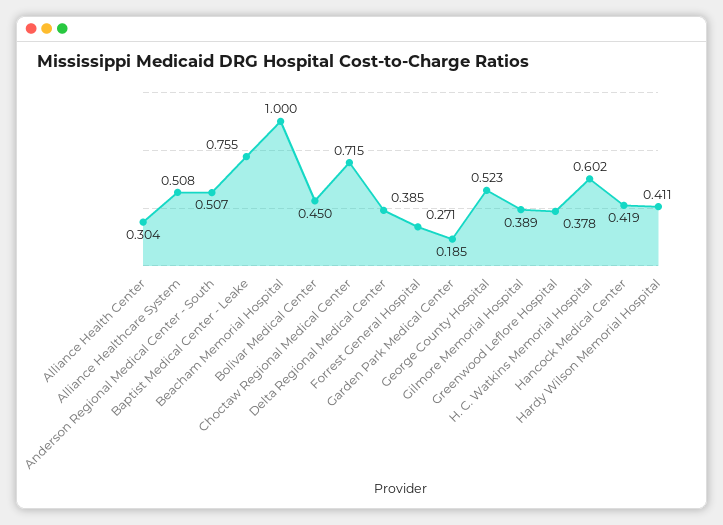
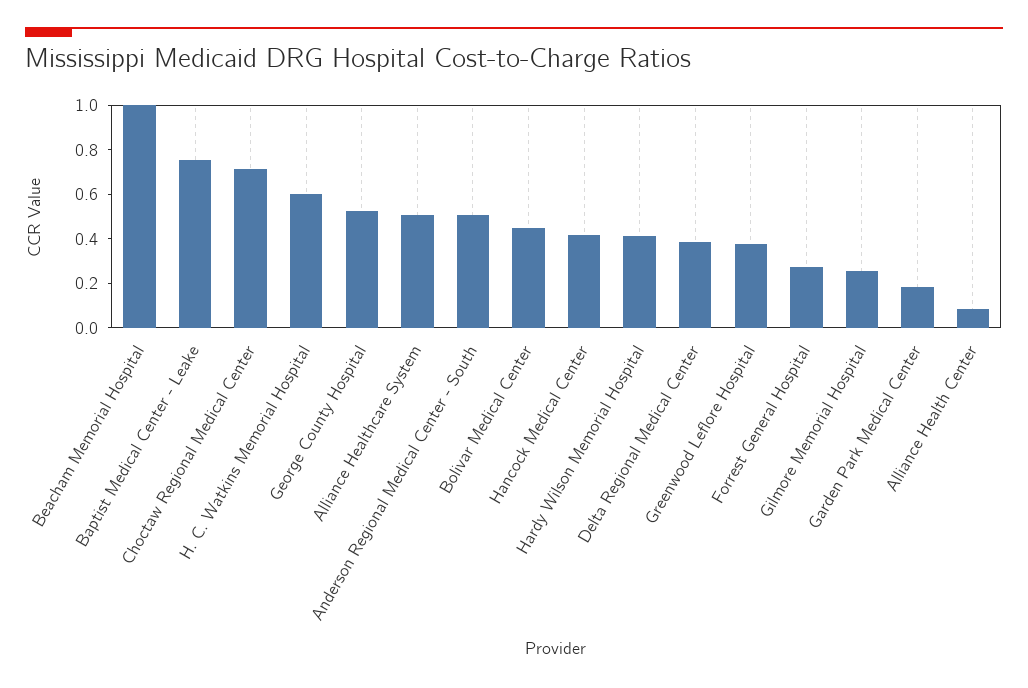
Alliance Health Center: 0.304 -> 0.1
Gilmore Memorial Hospital: 0.389 -> 0.25

